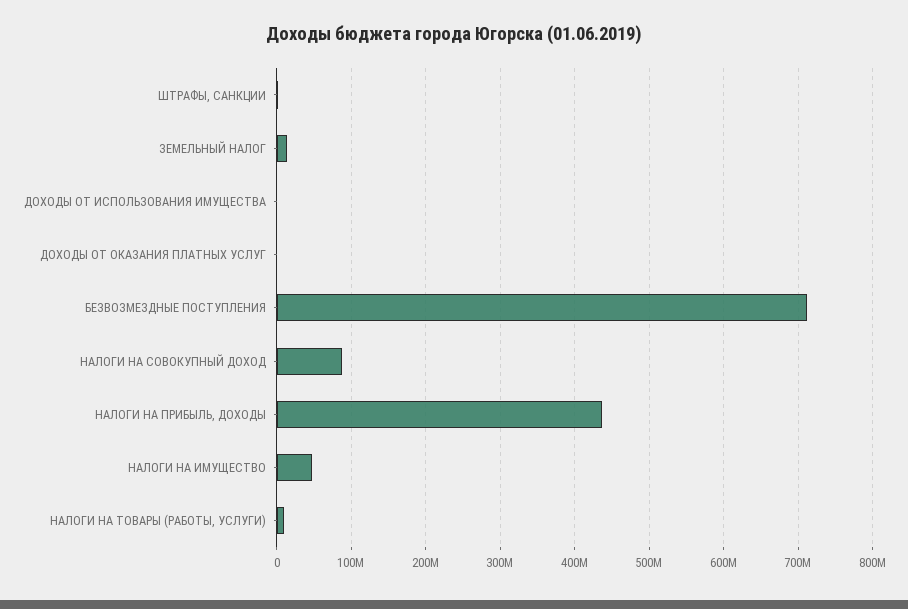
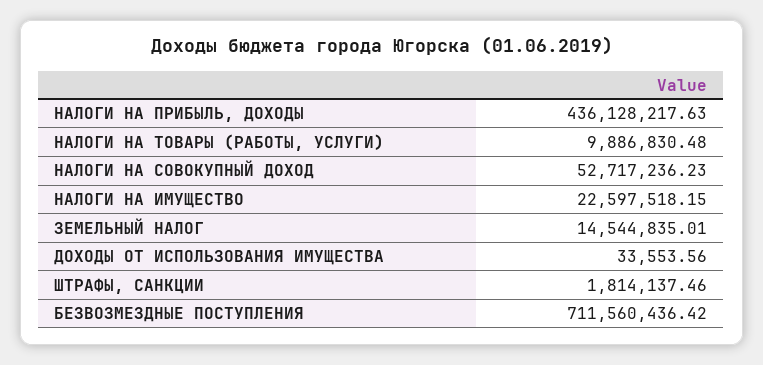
ДОХОДЫ ОТ ОКАЗАНИЯ ПЛАТНЫХ УСЛУГ: 0 -> none
НАЛОГИ НА СОВОКУПНЫЙ ДОХОД: 90000000 -> 52717236.23
НАЛОГИ НА ИМУЩЕСТВО: 50000000 -> 22597518.15

